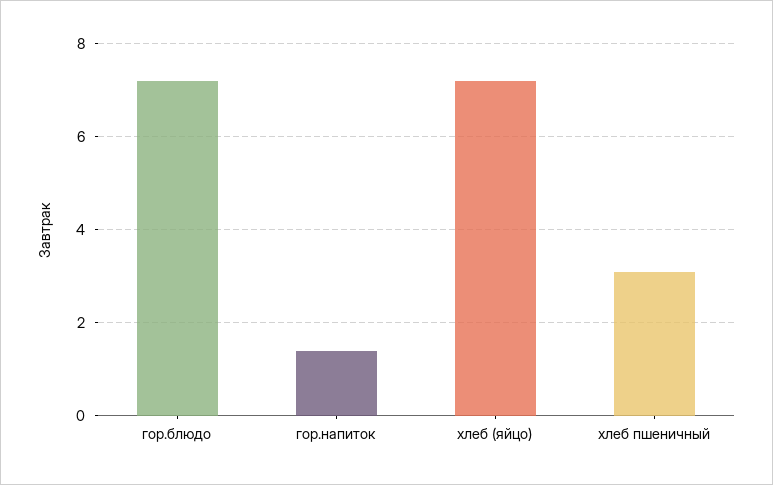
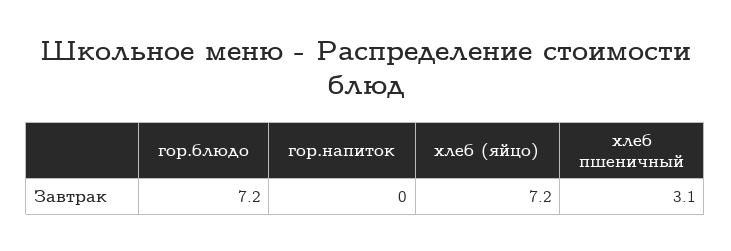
гор.напиток: 1.5 -> 0

